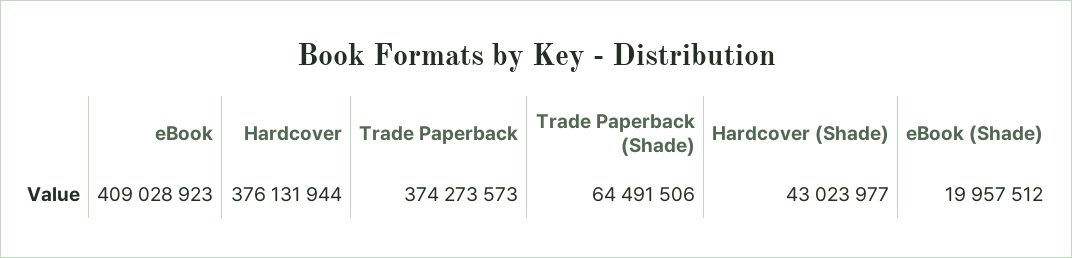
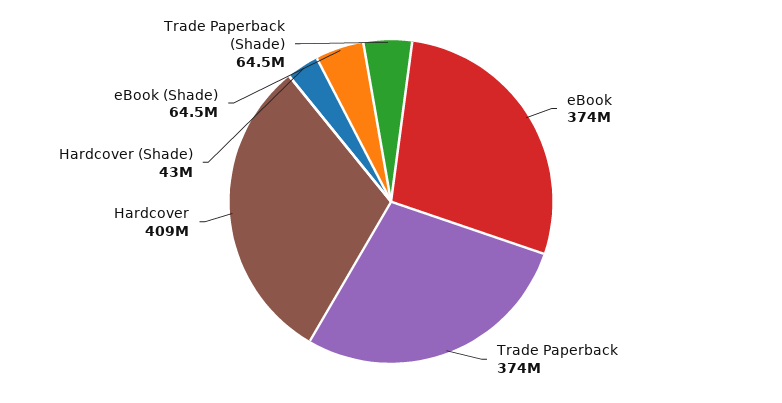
eBook: 409028923 -> 374000000
Hardcover: 376131944 -> 409000000
eBook (Shade): 19957512 -> 64500000

